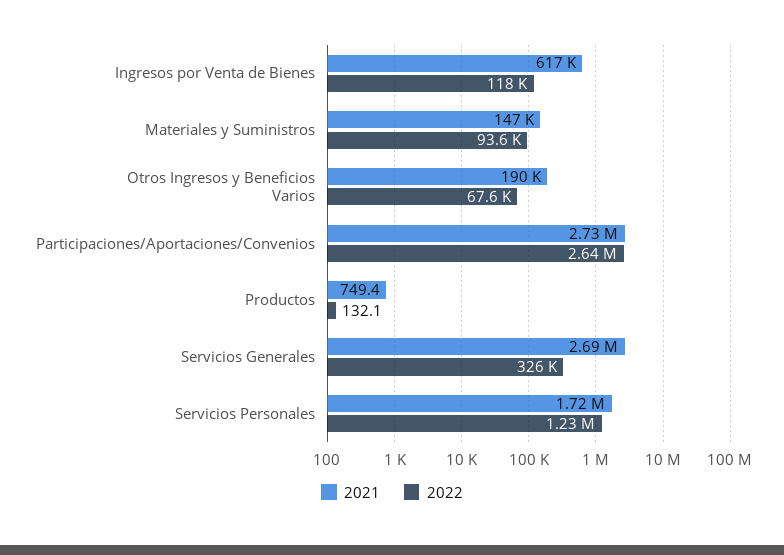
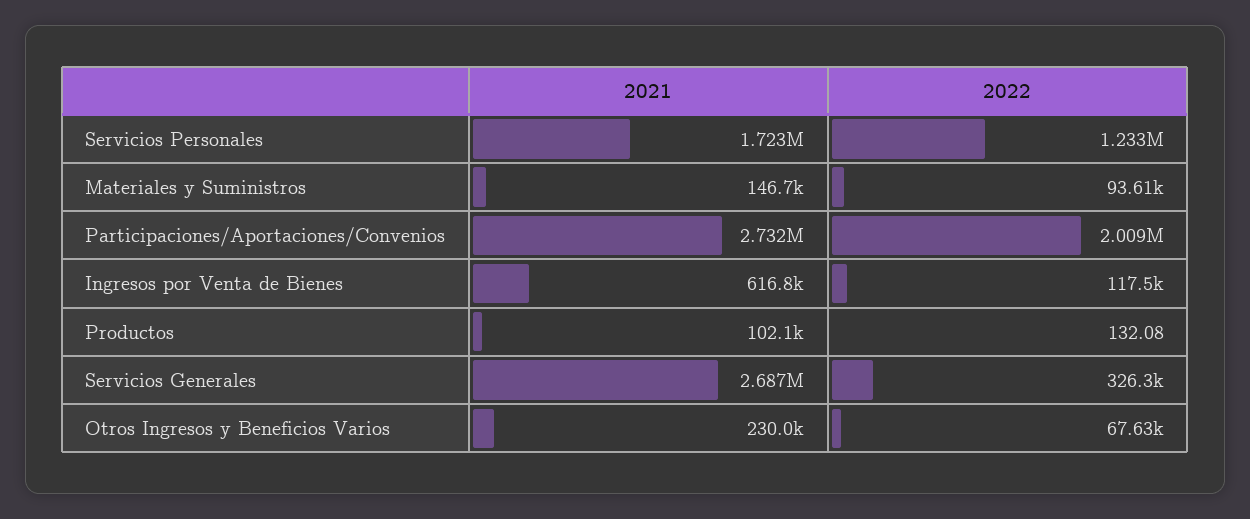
2021, Otros Ingresos y Beneficios Varios: 190000 -> 230000
2022, Participaciones/Aportaciones/Convenios: 2640000 -> 2009000
2021, Productos: 749.4 -> 102100

